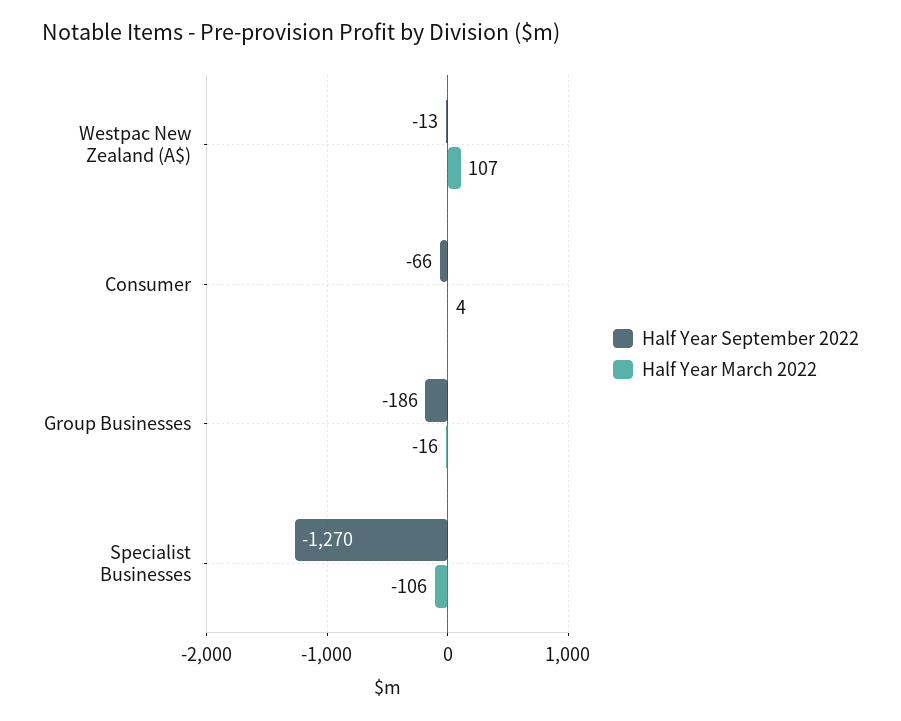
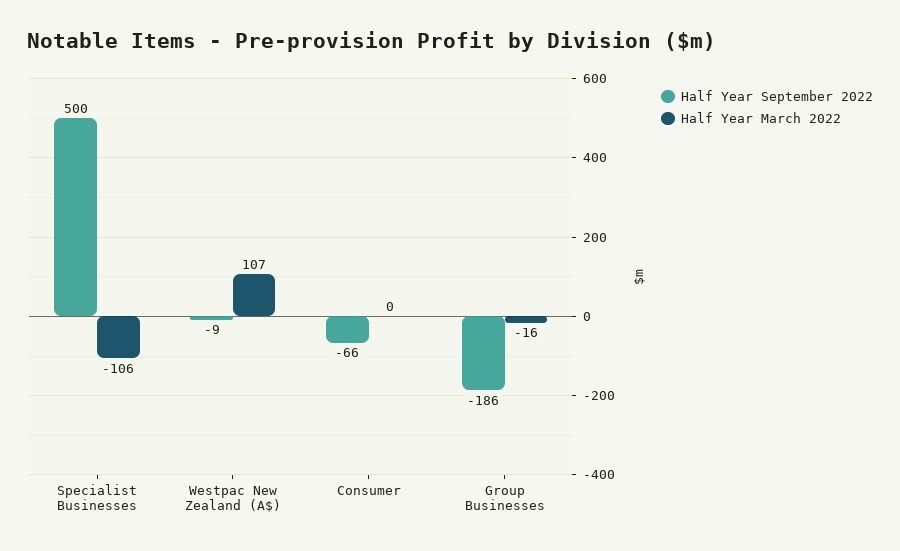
Half Year September 2022, Westpac New Zealand (A$): -13 -> -9
Half Year March 2022, Consumer: 4 -> 0
Half Year September 2022, Specialist Businesses: -1270 -> 500

